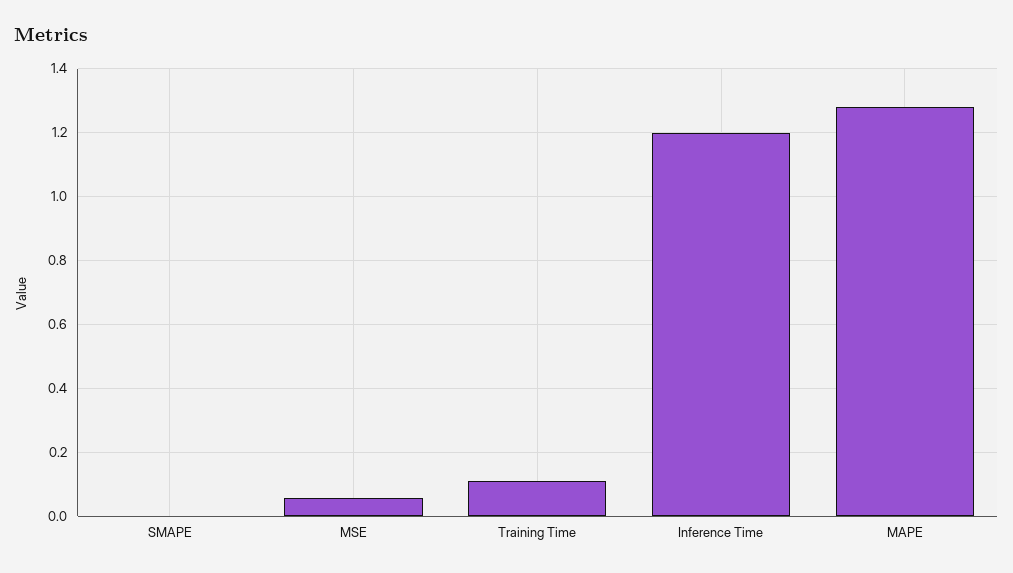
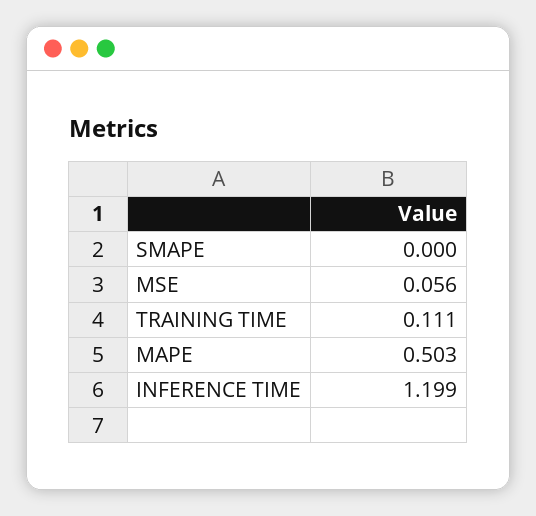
MAPE: 1.28 -> 0.503

